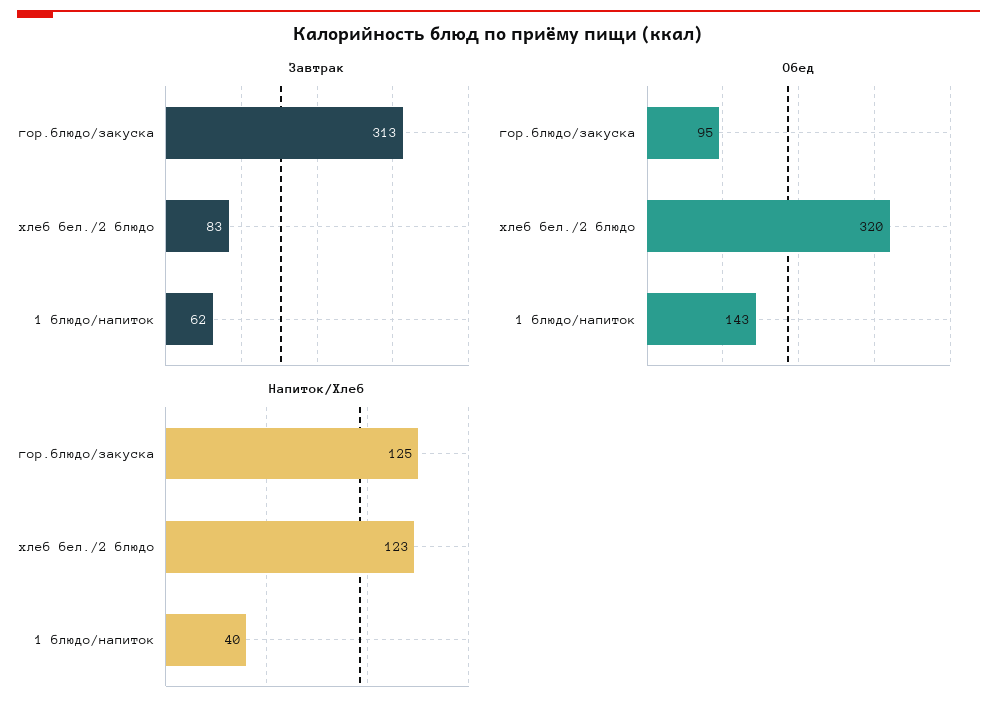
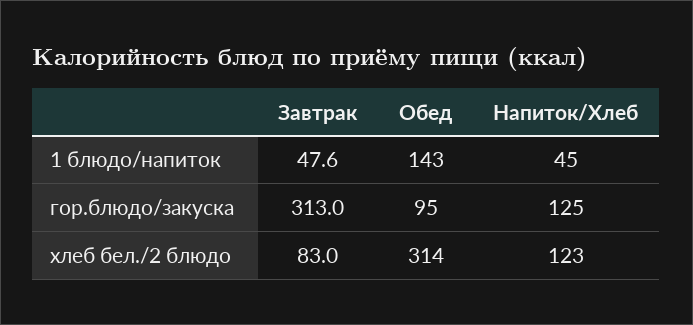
Завтрак, 1 блюдо/напиток: 62 -> 47.6
Обед, хлеб бел./2 блюдо: 320 -> 314
Напиток/Хлеб, 1 блюдо/напиток: 40 -> 45

